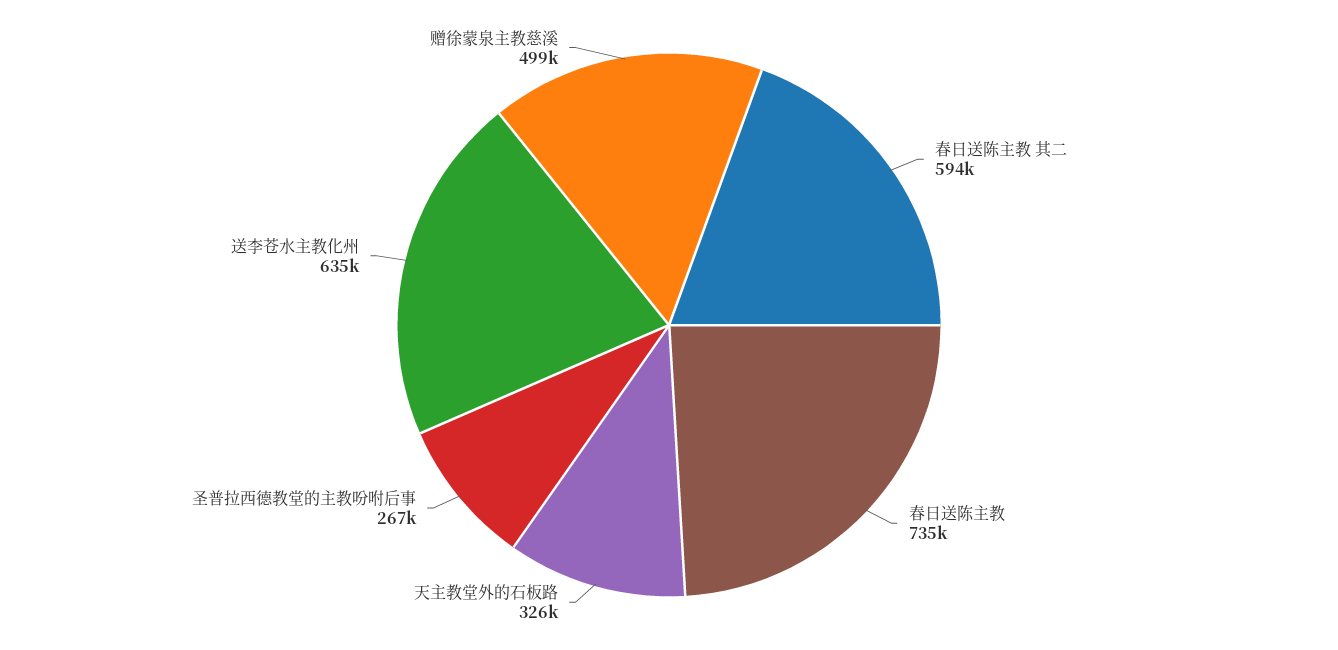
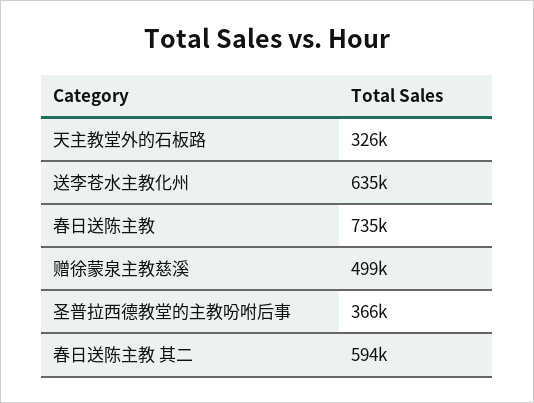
圣普拉西德教堂的主教吩咐后事: 267000 -> 366000

